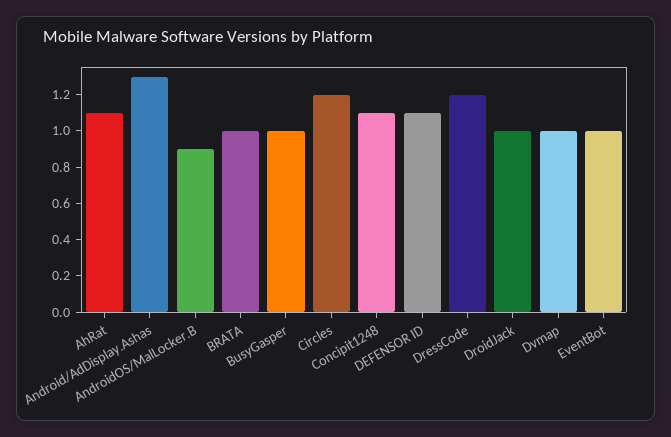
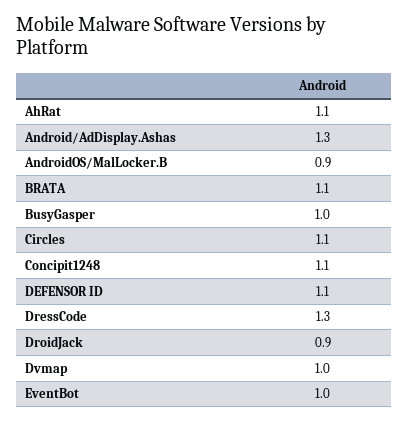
BRATA: 1 -> 1.1
Circles: 1.2 -> 1.1
DressCode: 1.2 -> 1.3
DroidJack: 1 -> 0.9

